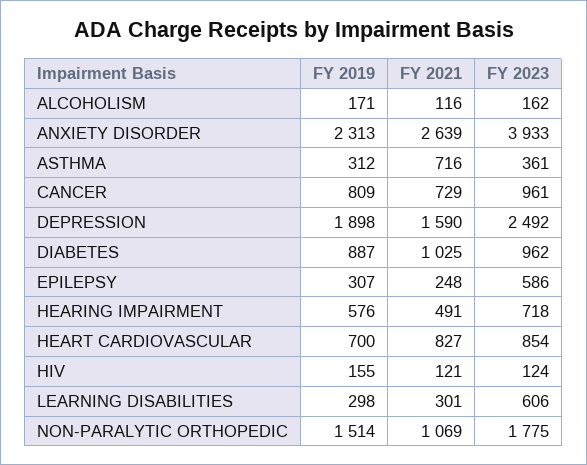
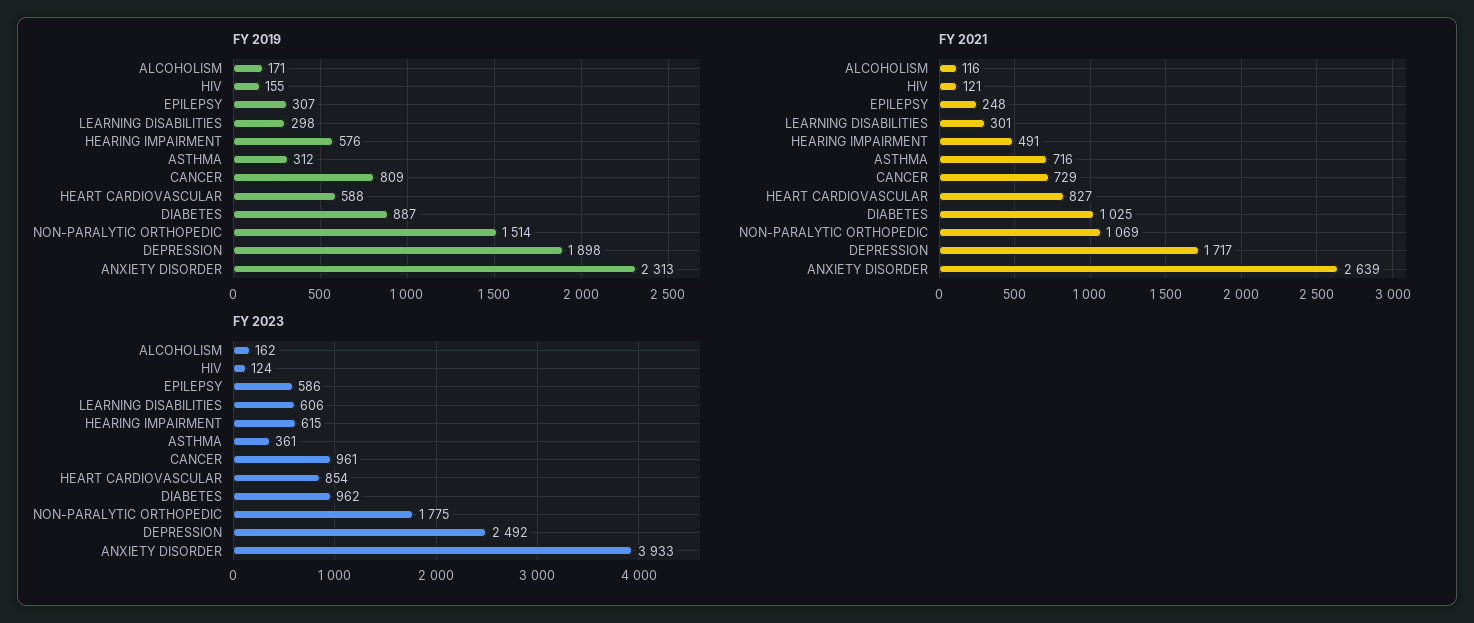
FY 2021, DEPRESSION: 1590 -> 1717
FY 2023, HEARING IMPAIRMENT: 718 -> 615
FY 2019, HEART CARDIOVASCULAR: 700 -> 588

